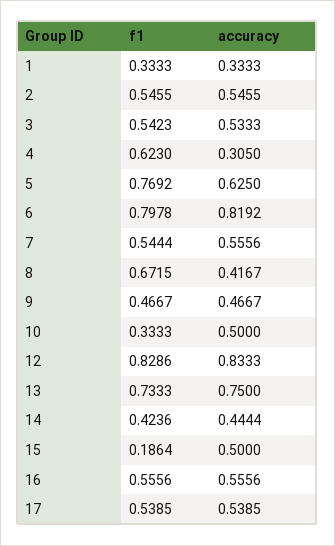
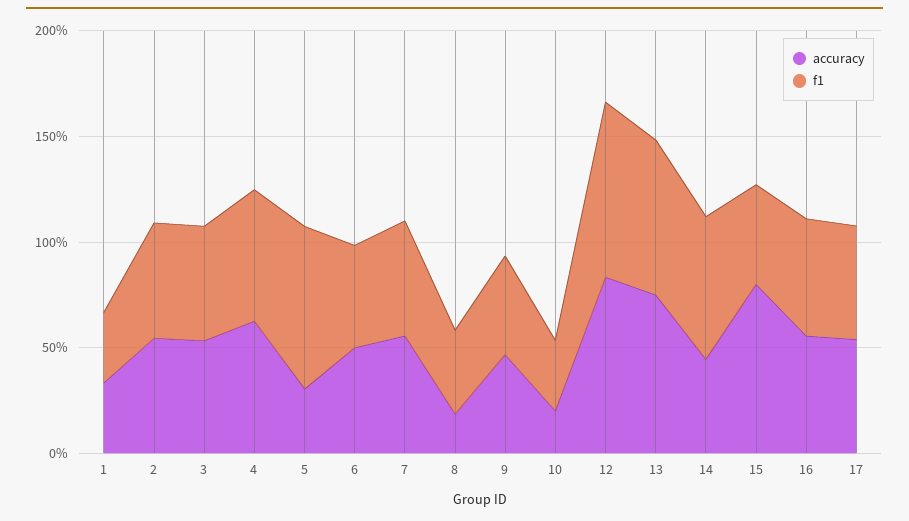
accuracy, 4: 0.305 -> 0.6
accuracy, 5: 0.625 -> 0.3
f1, 6: 0.7978 -> 0.5
accuracy, 6: 0.8192 -> 0.5
f1, 8: 0.6715 -> 0.4
accuracy, 8: 0.4167 -> 0.2
accuracy, 10: 0.5 -> 0.2
f1, 14: 0.4236 -> 0.7
f1, 15: 0.1864 -> 0.5
accuracy, 15: 0.5 -> 0.8

